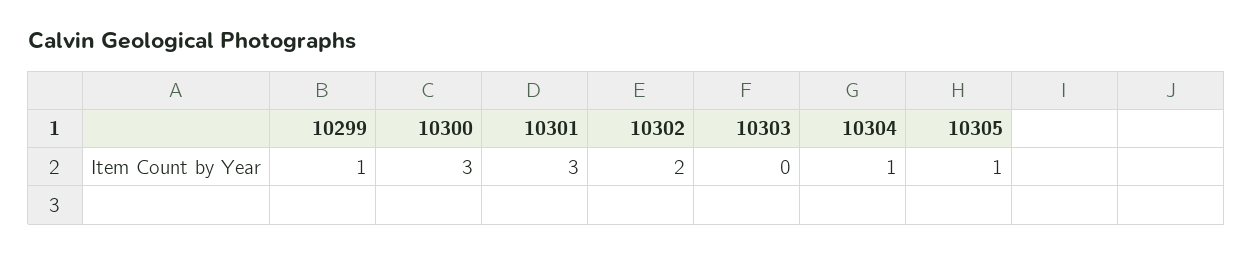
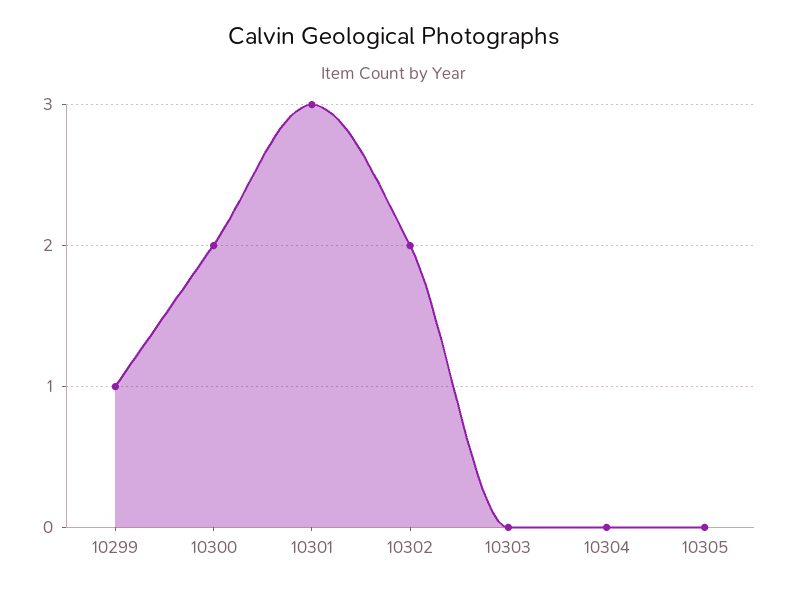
10300: 3 -> 2
10304: 1 -> 0
10305: 1 -> 0

